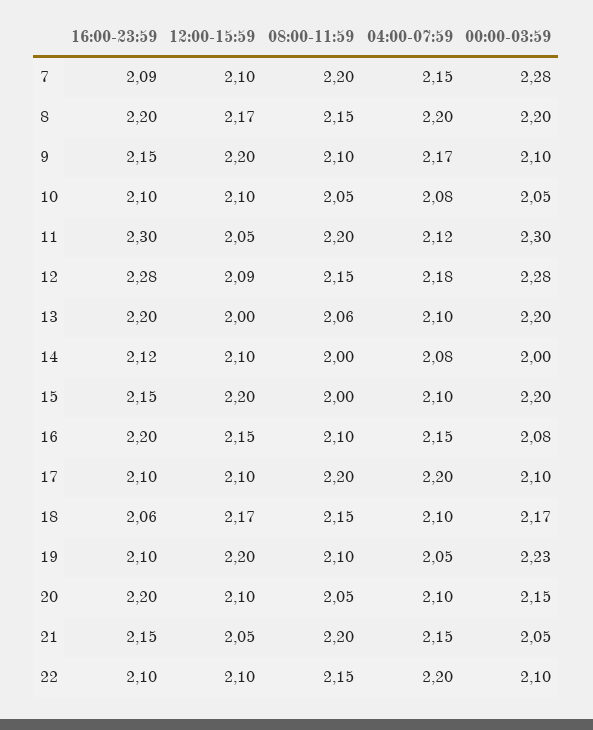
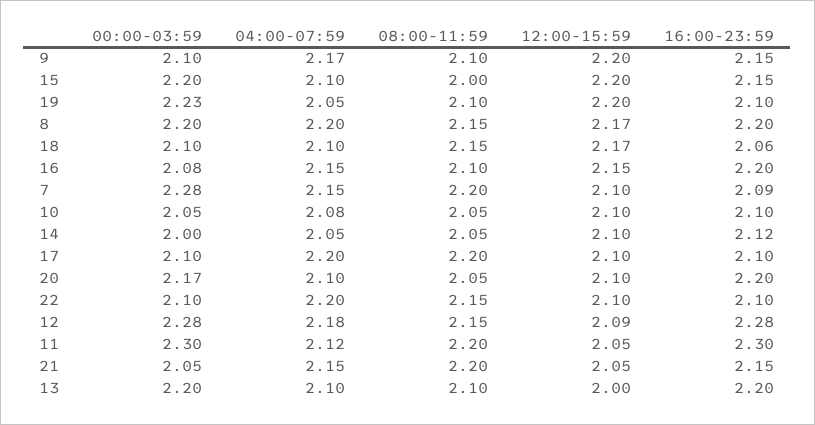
08:00-11:59, 13: 2.06 -> 2.1
08:00-11:59, 14: 2 -> 2.05
04:00-07:59, 14: 2.08 -> 2.05
00:00-03:59, 18: 2.17 -> 2.1
00:00-03:59, 20: 2.15 -> 2.17

